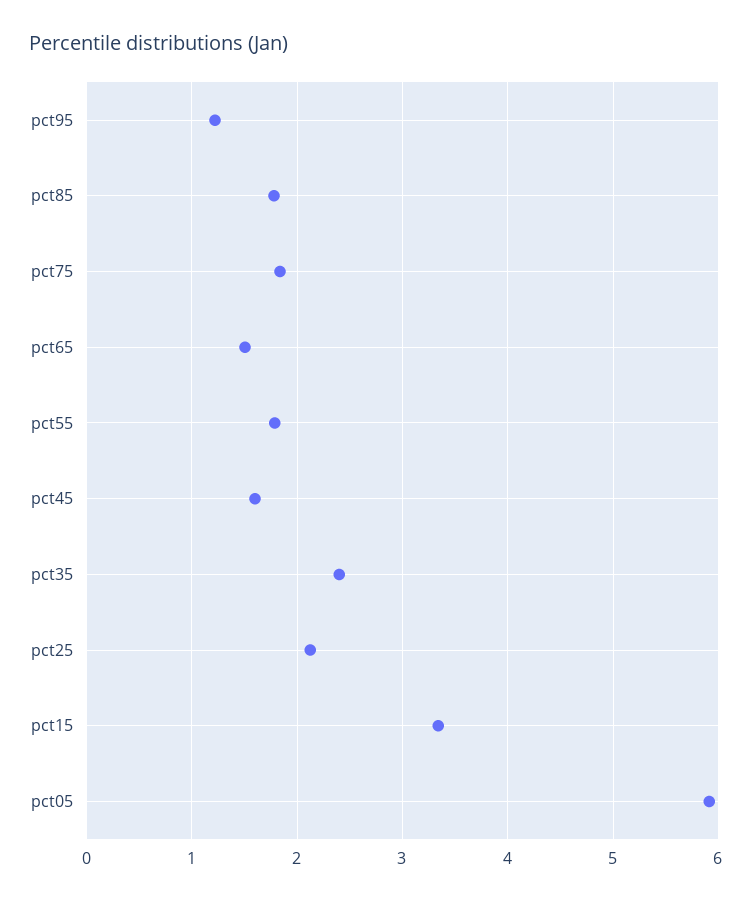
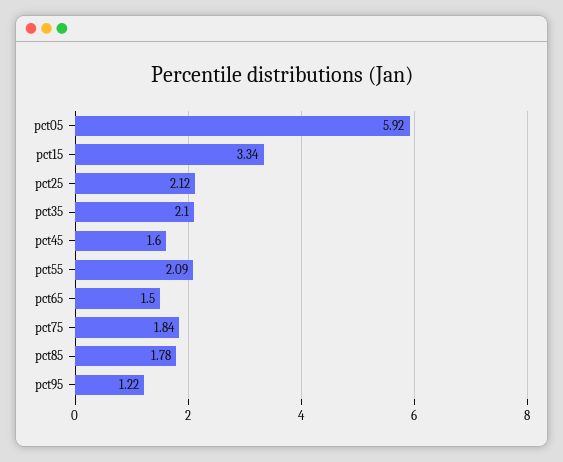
pct55: 1.8 -> 2.09
pct35: 2.4 -> 2.1

